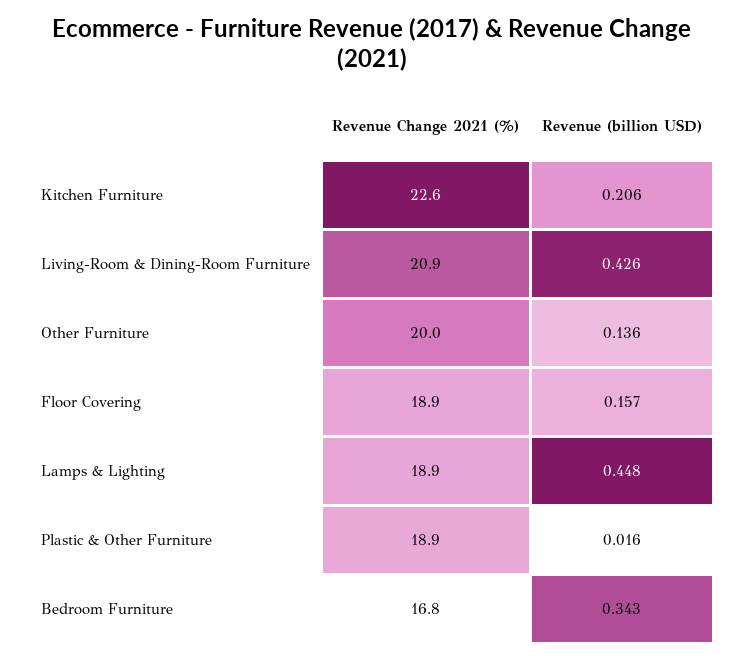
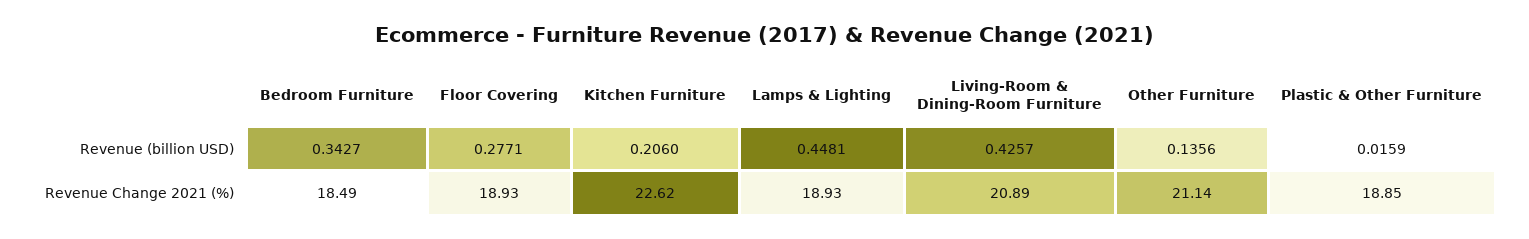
Revenue Change 2021 (%), Other Furniture: 20 -> 21.14
Revenue (billion USD), Floor Covering: 0.157 -> 0.2771
Revenue Change 2021 (%), Bedroom Furniture: 16.8 -> 18.49

